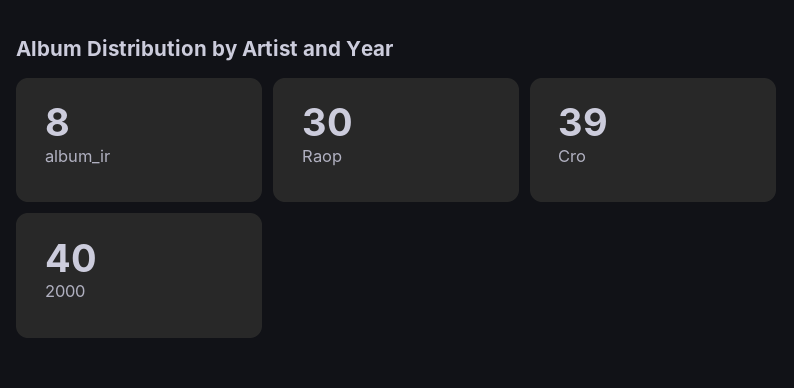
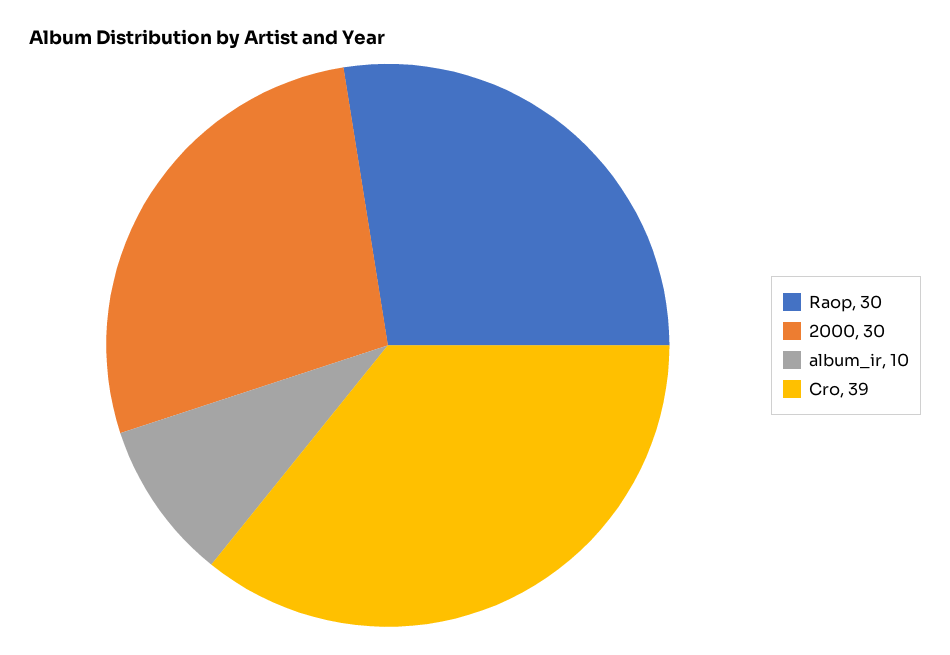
album_ir: 8 -> 10
2000: 40 -> 30

